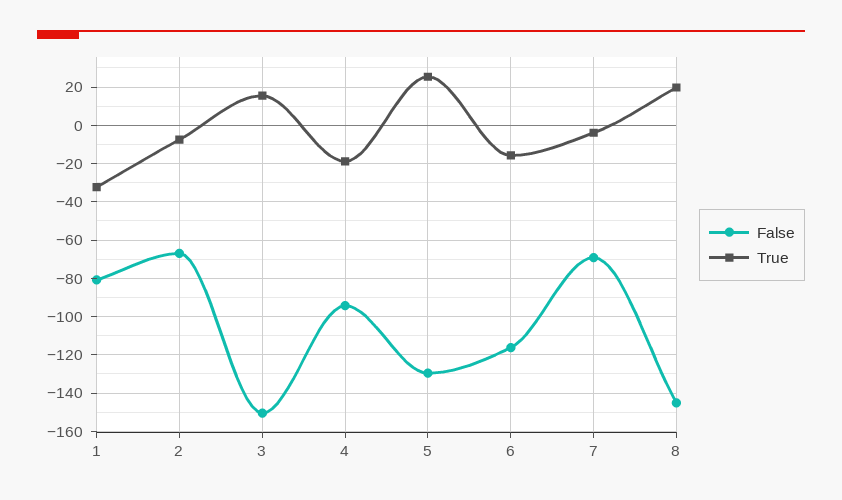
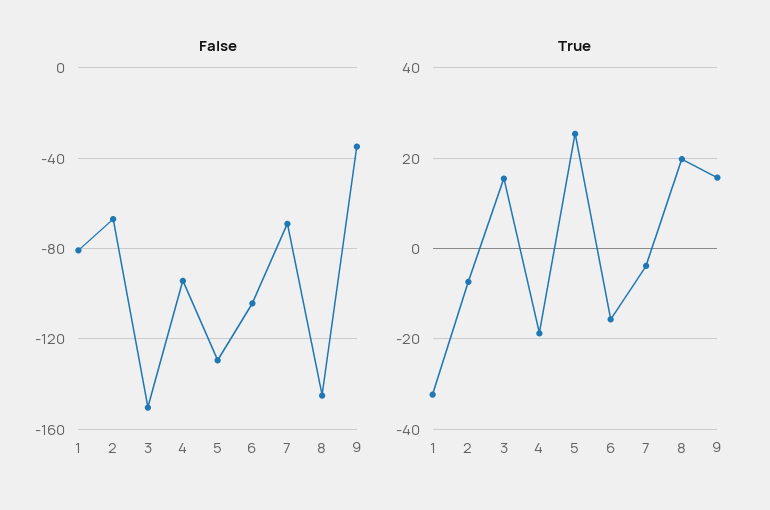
False, 6: -115 -> -105
False, 9: none -> -35
True, 9: none -> 16

